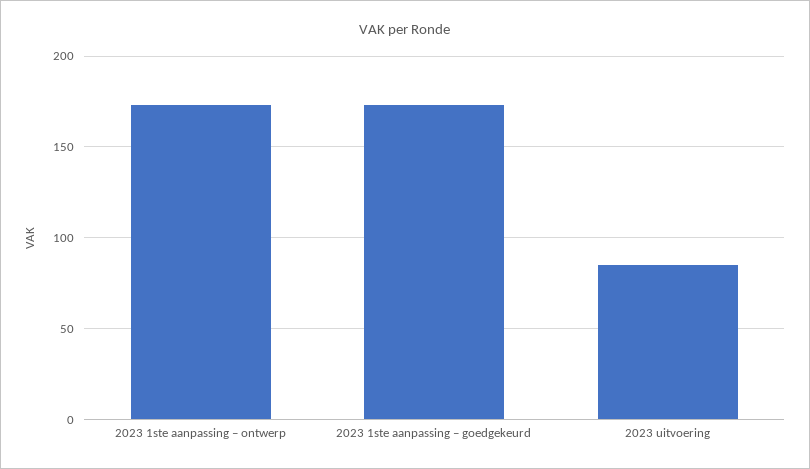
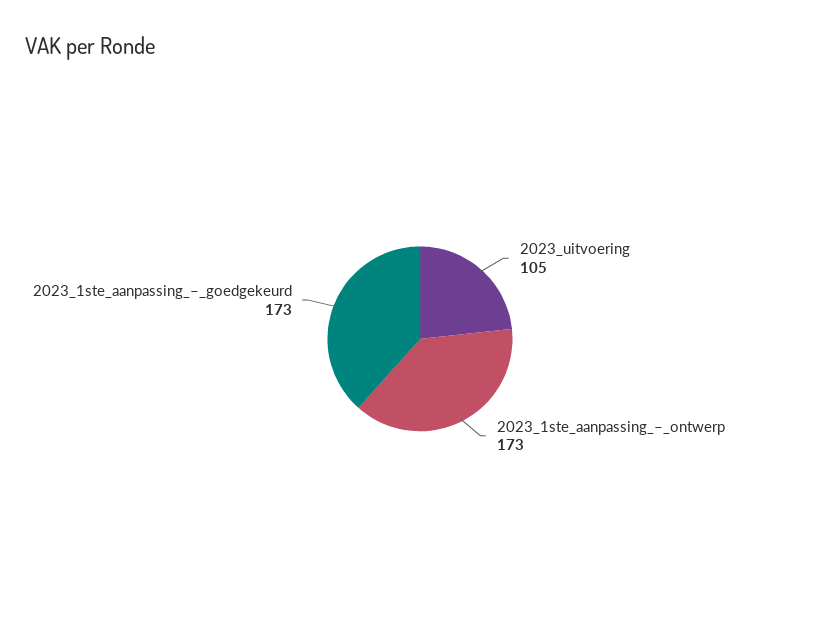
2023 uitvoering: 85 -> 105

